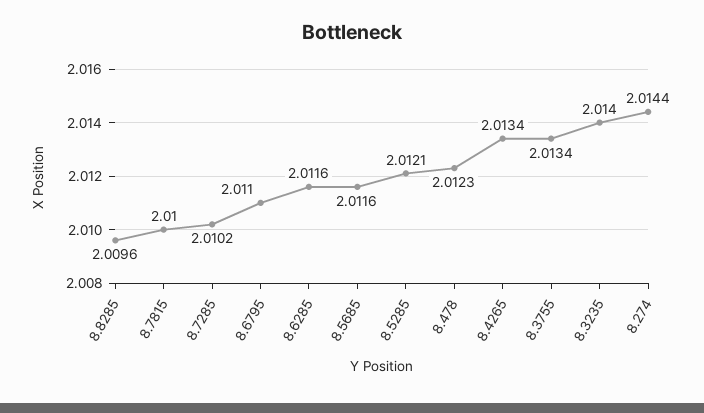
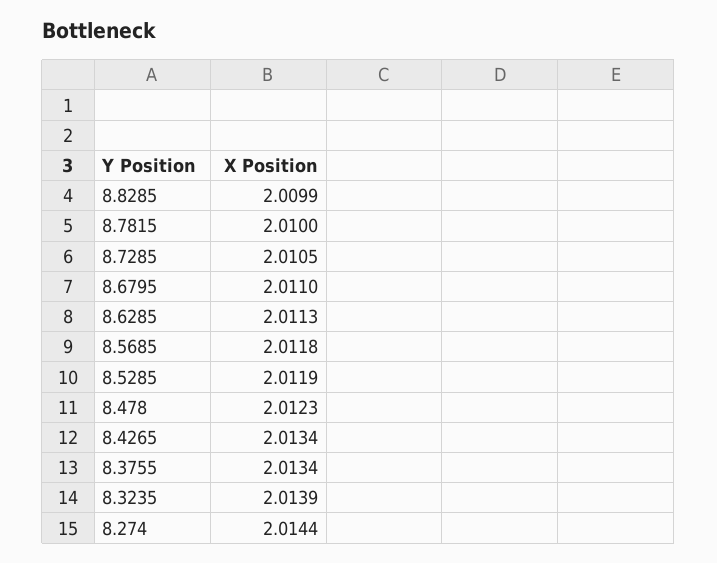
8.8285: 2.0096 -> 2.0099
8.7285: 2.0102 -> 2.0105
8.6285: 2.0116 -> 2.0113
8.5685: 2.0116 -> 2.0118
8.5285: 2.0121 -> 2.0119
8.3235: 2.014 -> 2.0139

